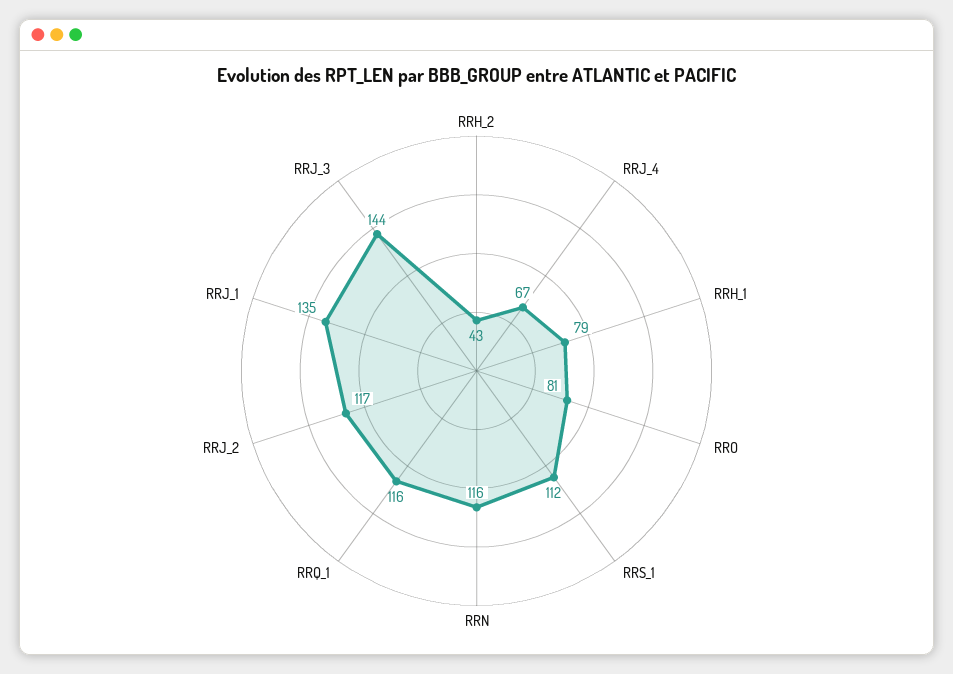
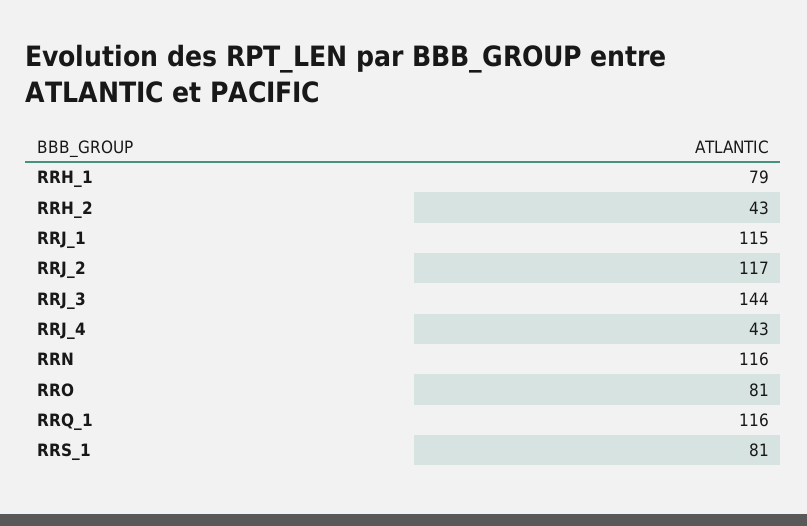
RRJ_4: 67 -> 43
RRS_1: 112 -> 81
RRJ_1: 135 -> 115

